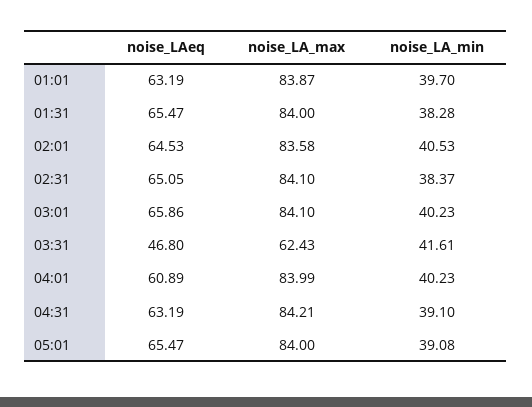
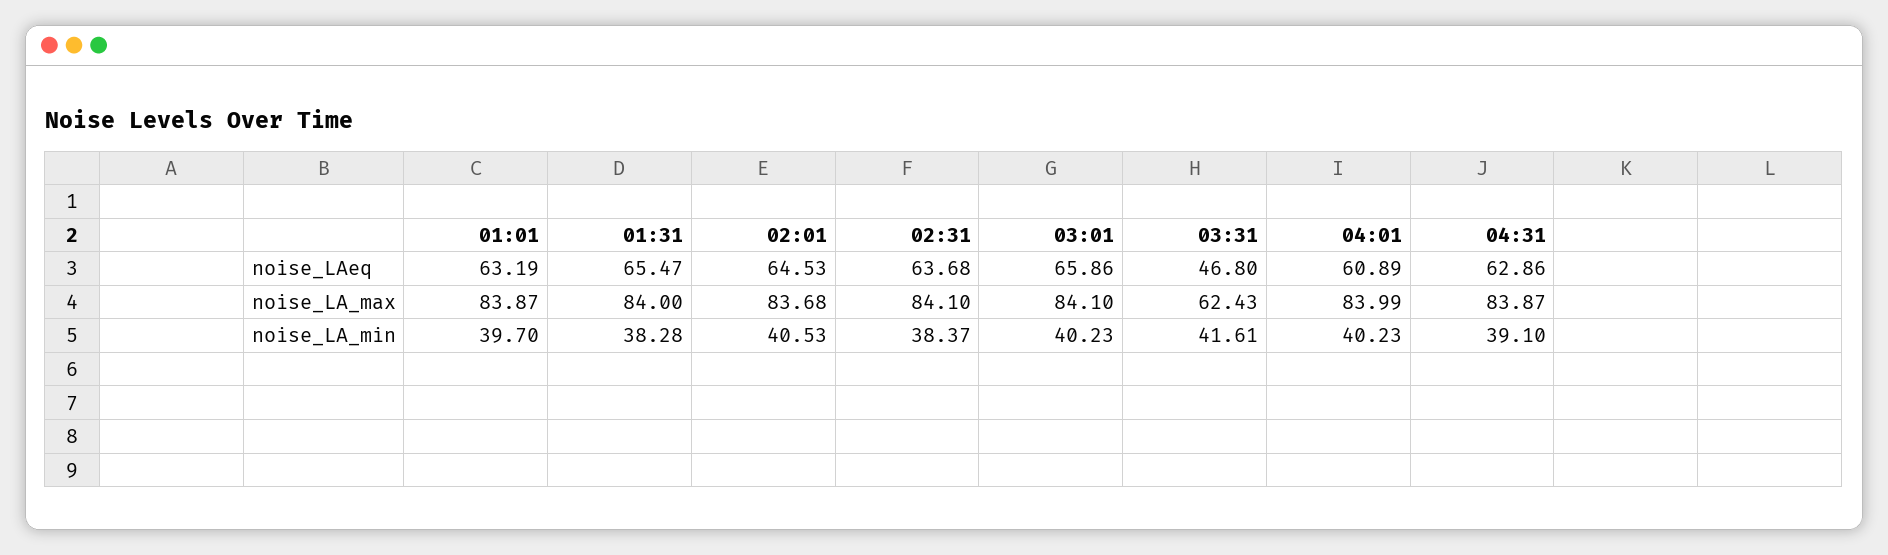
noise_LA_max, 02:01: 83.58 -> 83.68
noise_LAeq, 02:31: 65.05 -> 63.68
noise_LAeq, 04:31: 63.19 -> 62.86
noise_LA_max, 04:31: 84.21 -> 83.87
noise_LAeq, 05:01: 65.47 -> none
noise_LA_max, 05:01: 84 -> none
noise_LA_min, 05:01: 39.08 -> none

